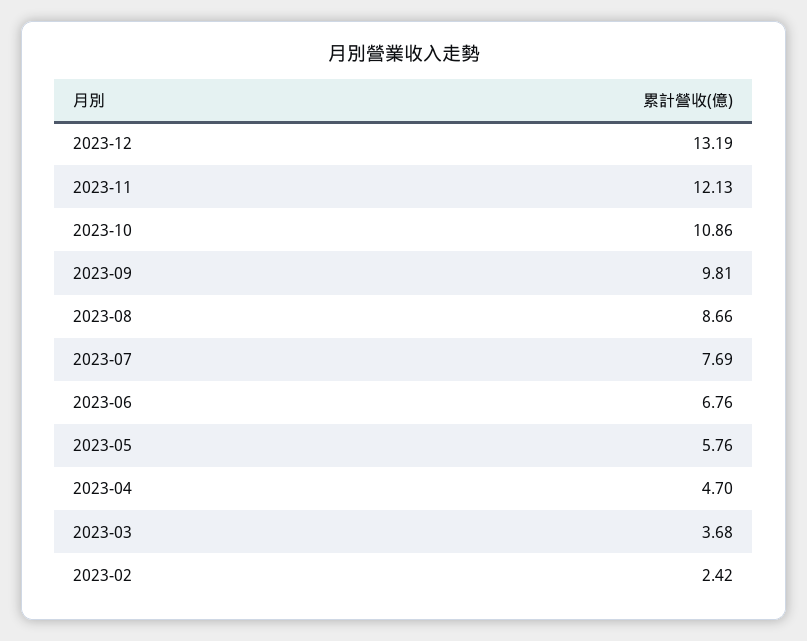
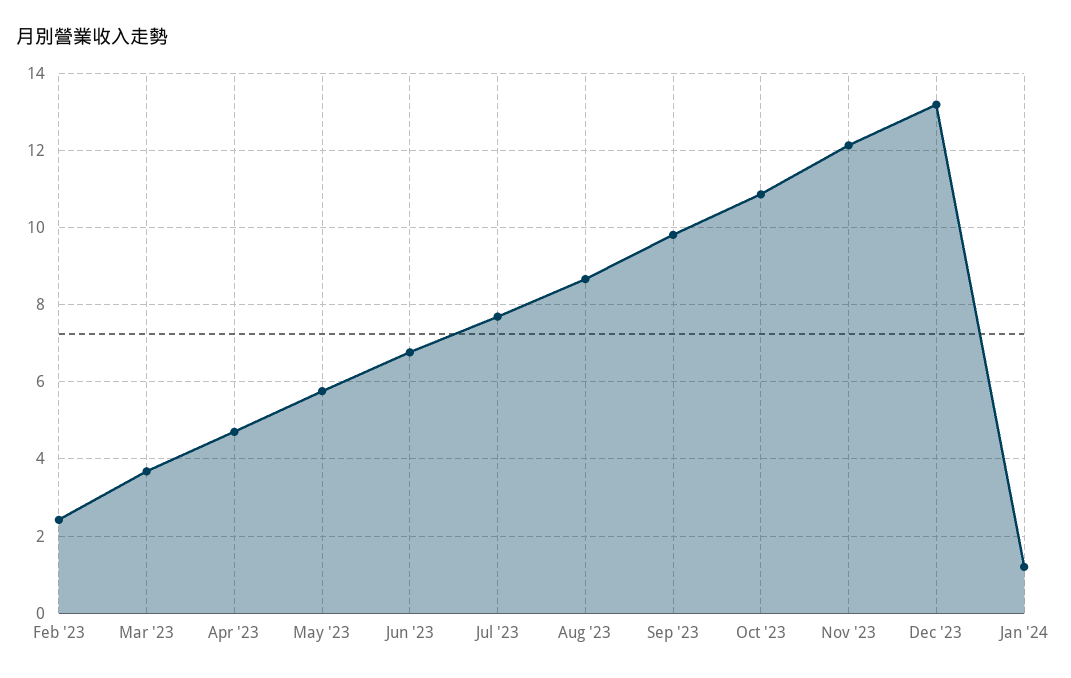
Jan '24: none -> 1.2

